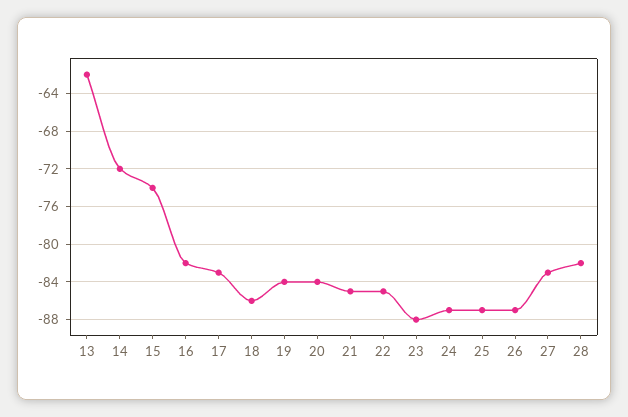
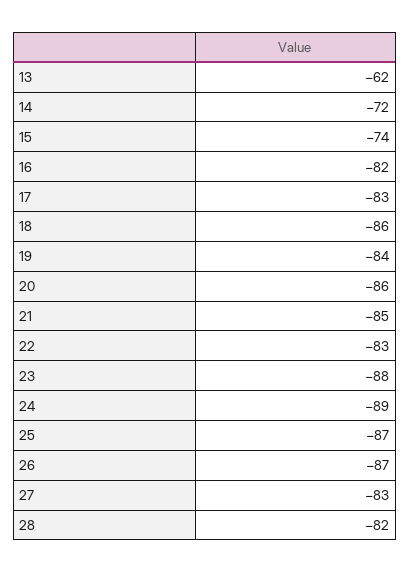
20: -84 -> -86
22: -85 -> -83
24: -87 -> -89

